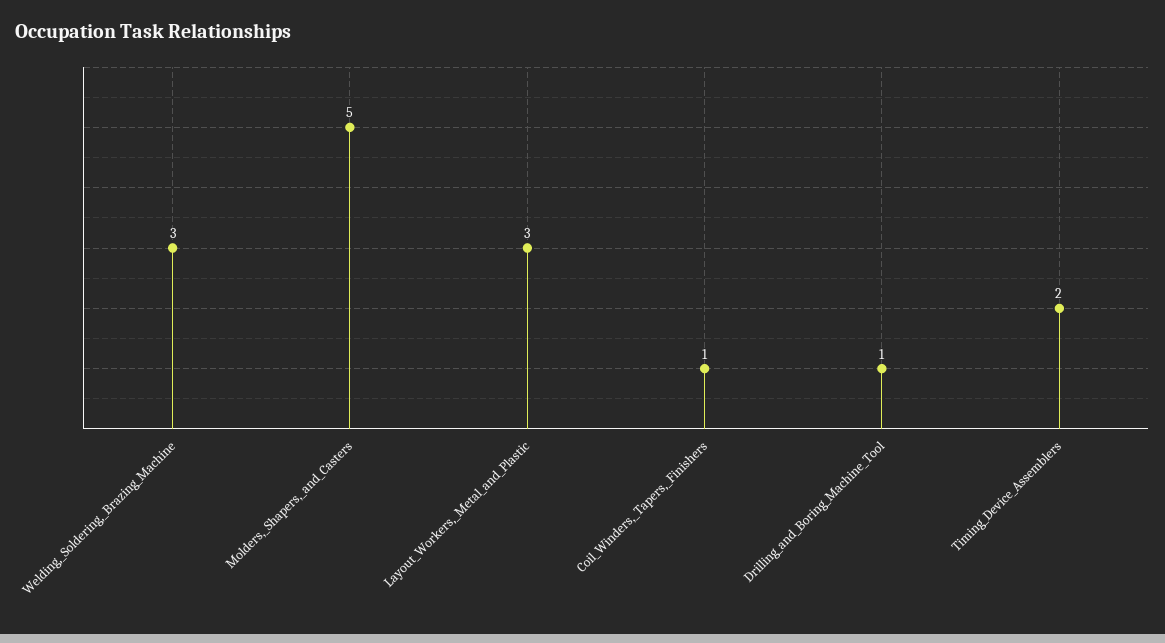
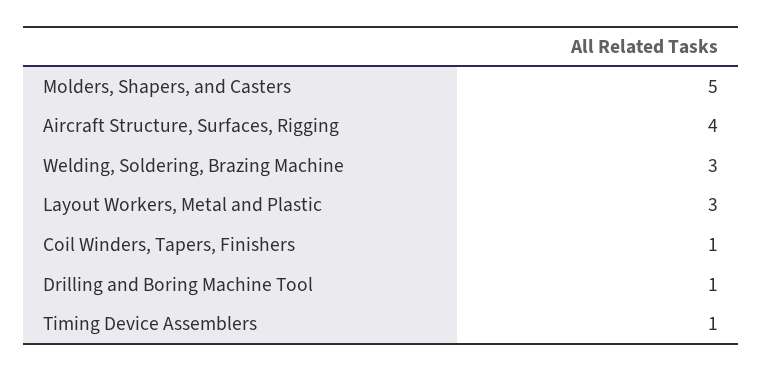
Timing_Device_Assemblers: 2 -> 1
Aircraft Structure, Surfaces, Rigging: none -> 4

